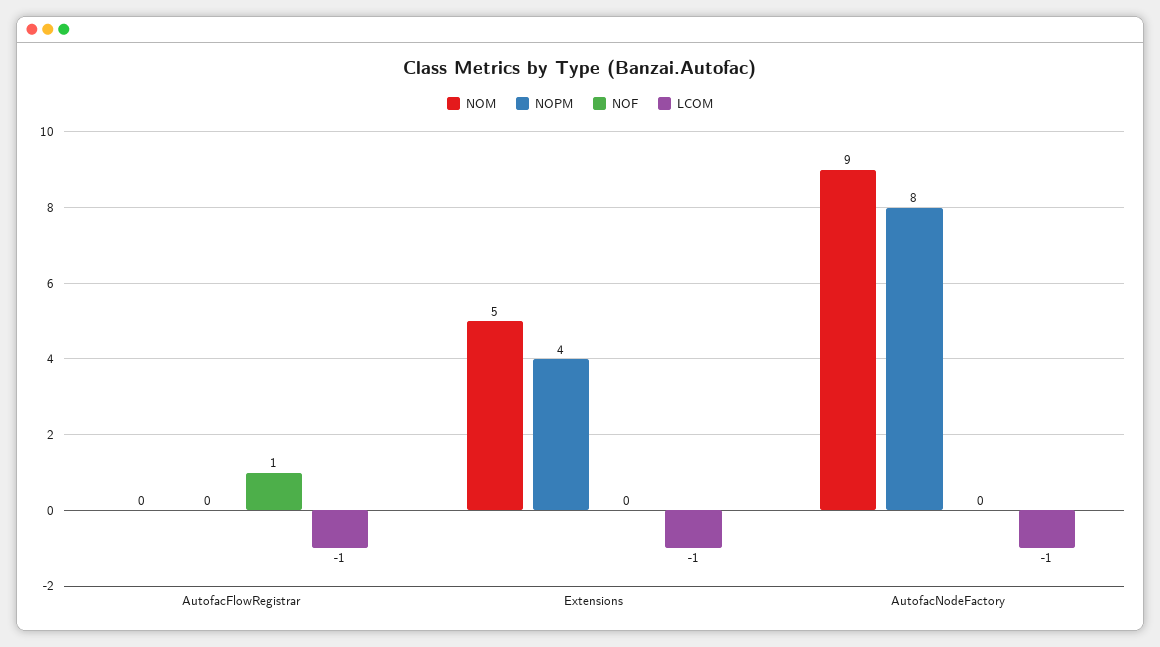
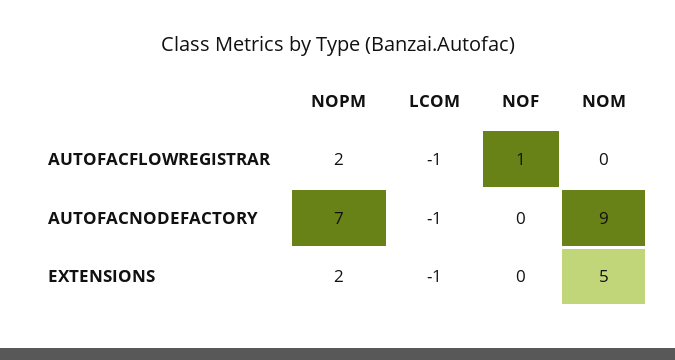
NOPM, AutofacFlowRegistrar: 0 -> 2
NOPM, Extensions: 4 -> 2
NOPM, AutofacNodeFactory: 8 -> 7

